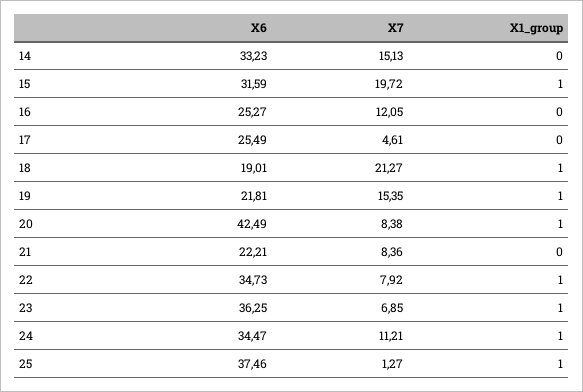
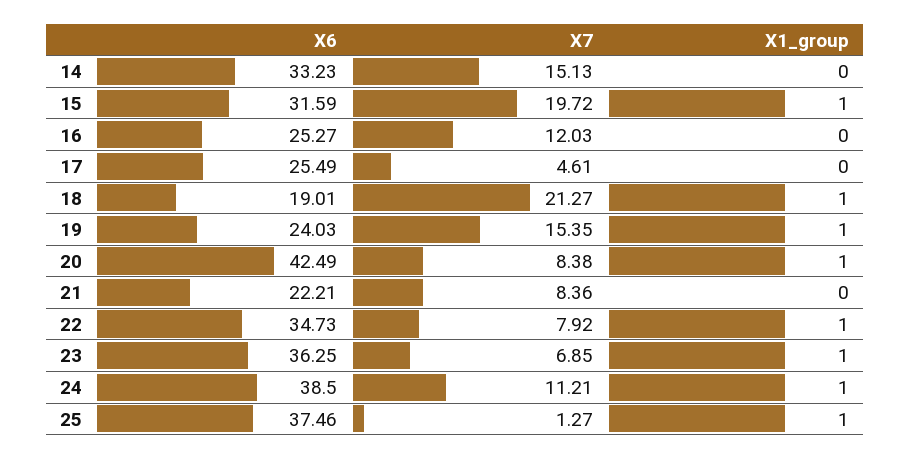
X7, 16: 12.05 -> 12.03
X6, 19: 21.81 -> 24.03
X6, 24: 34.47 -> 38.5

